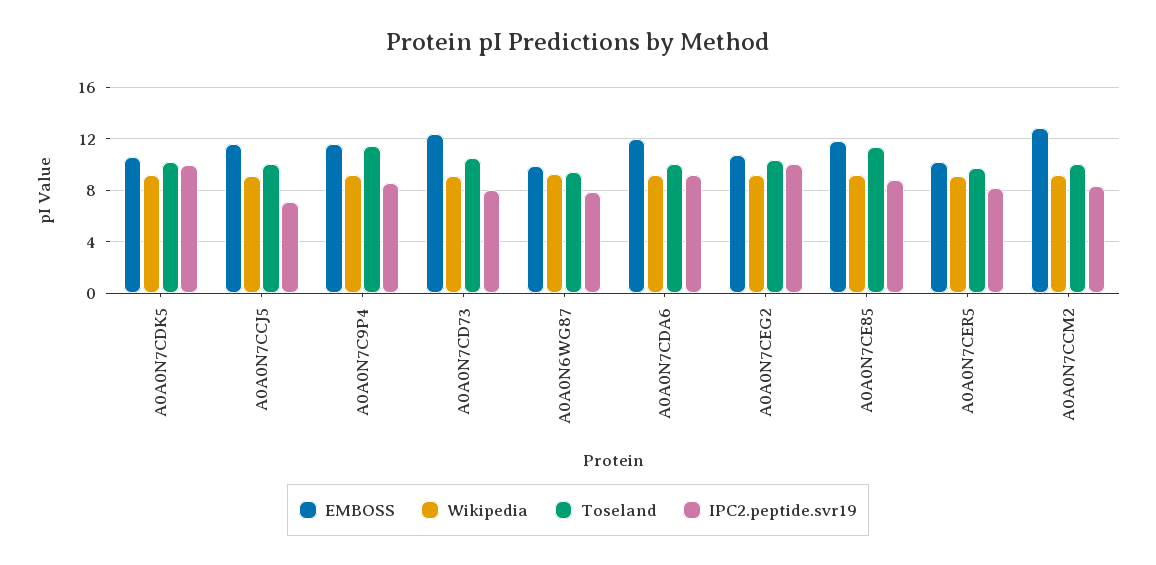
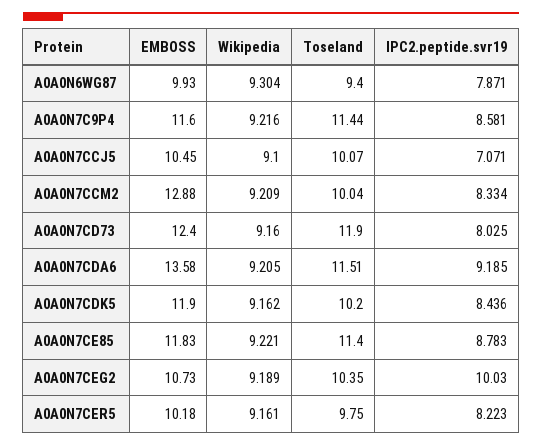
EMBOSS, A0A0N7CDK5: 10.5 -> 11.9
IPC2.peptide.svr19, A0A0N7CDK5: 10 -> 8.436
EMBOSS, A0A0N7CCJ5: 11.5 -> 10.45
Toseland, A0A0N7CD73: 10.5 -> 11.9
EMBOSS, A0A0N7CDA6: 12 -> 13.58
Toseland, A0A0N7CDA6: 10 -> 11.51

